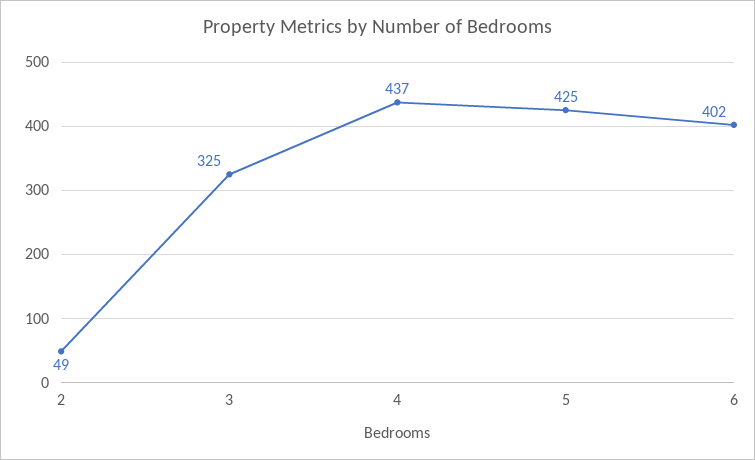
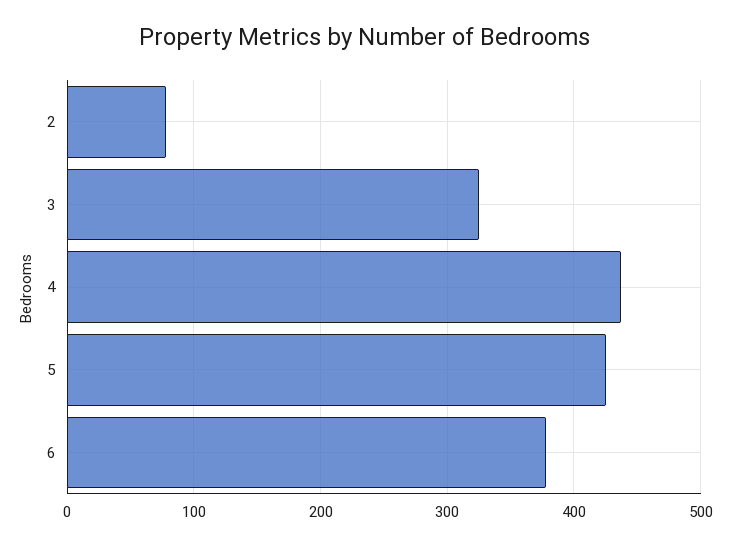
2: 49 -> 80
6: 402 -> 380

